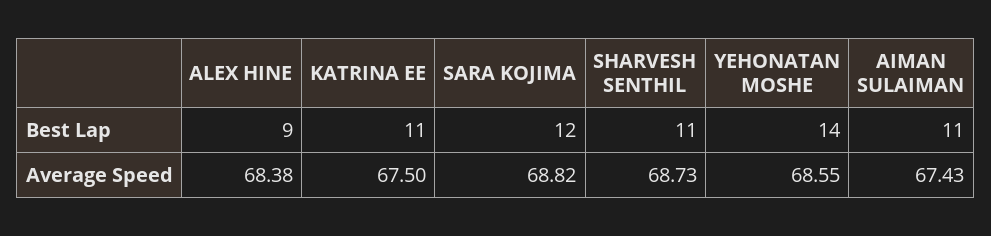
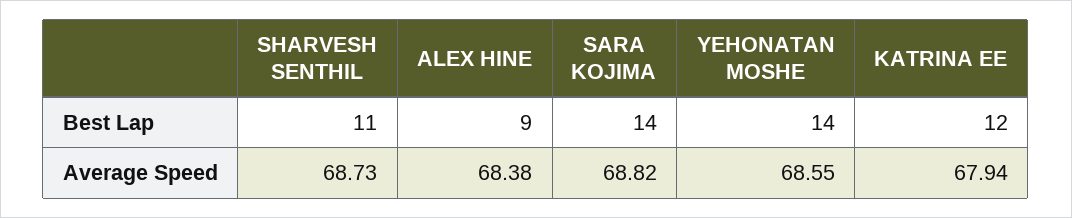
KATRINA EE, Best Lap: 11 -> 12
SARA KOJIMA, Best Lap: 12 -> 14
AIMAN SULAIMAN, Best Lap: 11 -> none
KATRINA EE, Average Speed: 67.5 -> 67.94
AIMAN SULAIMAN, Average Speed: 67.43 -> none

